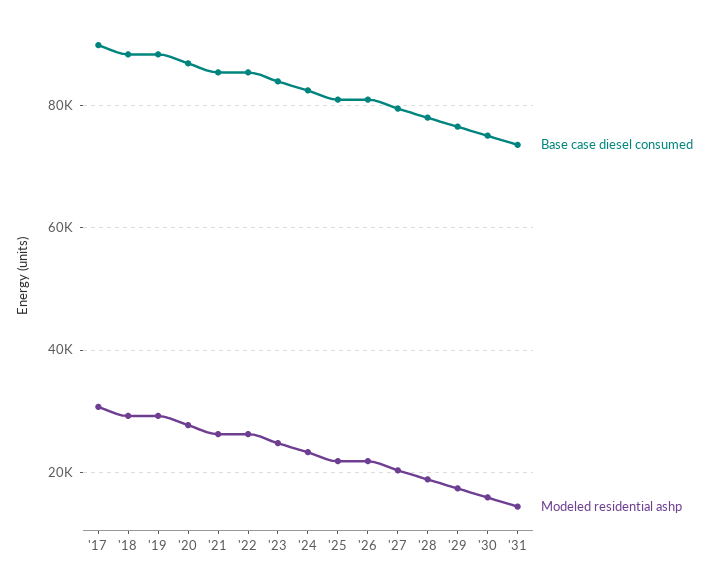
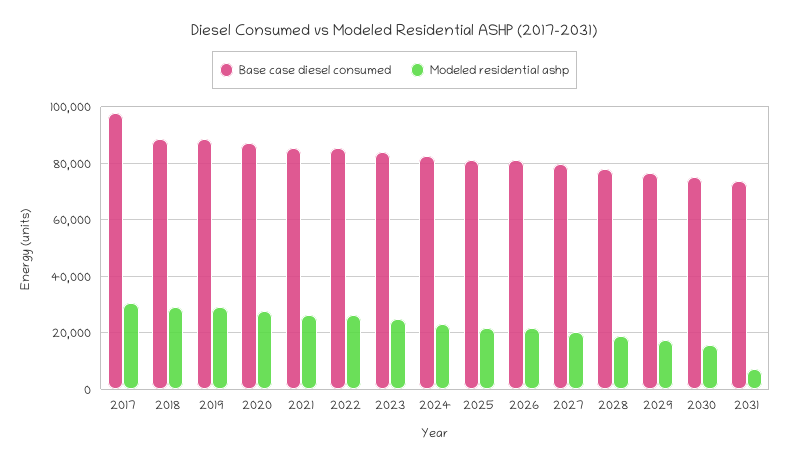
Base case diesel consumed, '17: 90000 -> 97500
Modeled residential ashp, '31: 14000 -> 7500

